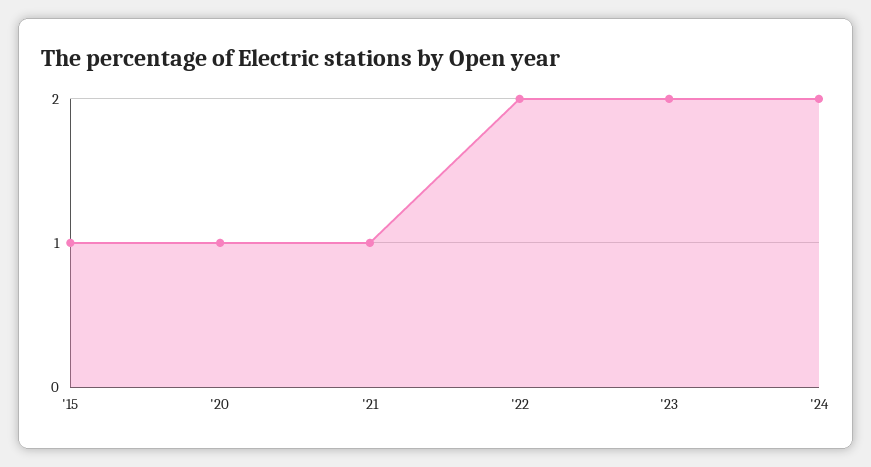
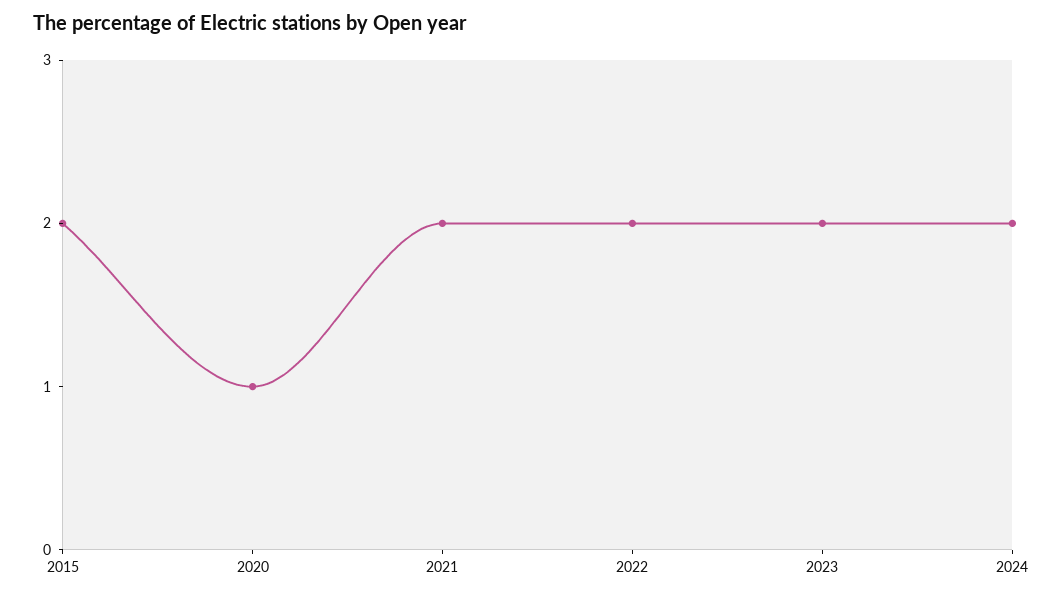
'15: 1 -> 2
'21: 1 -> 2

